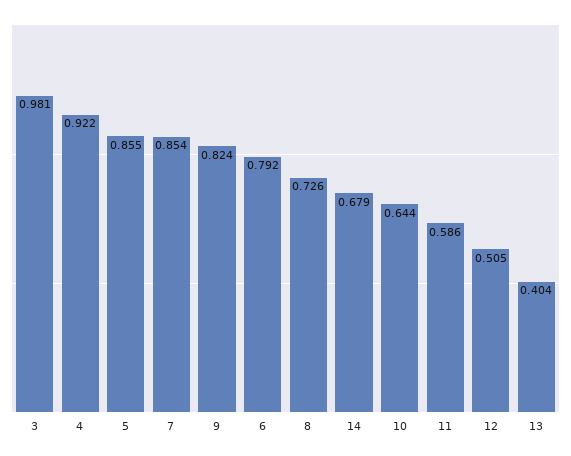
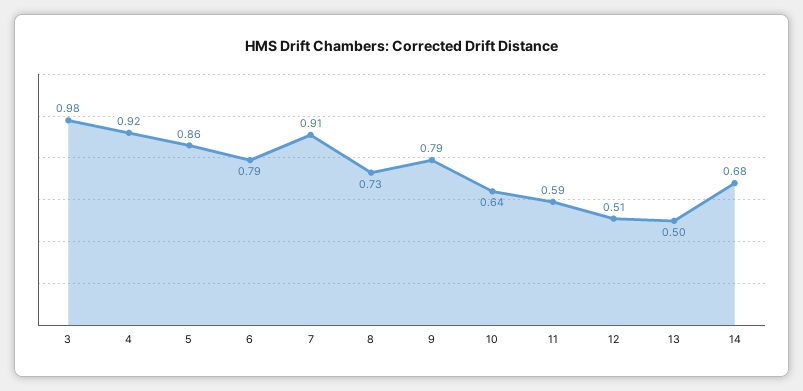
7: 0.854 -> 0.91
9: 0.824 -> 0.79
13: 0.404 -> 0.5

